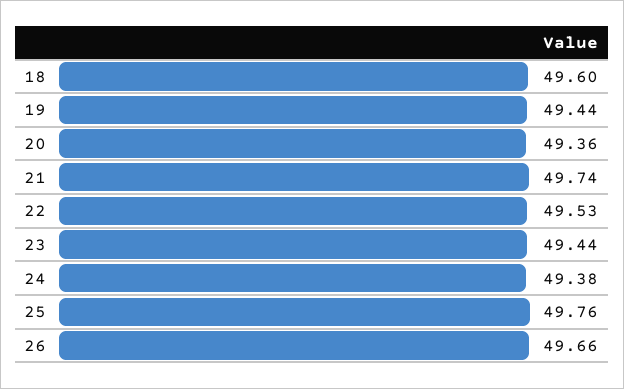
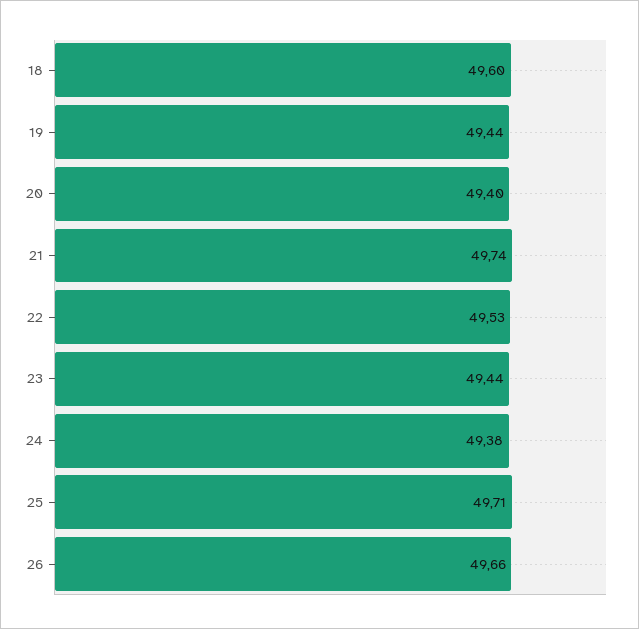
20: 49.36 -> 49.4
25: 49.76 -> 49.71

